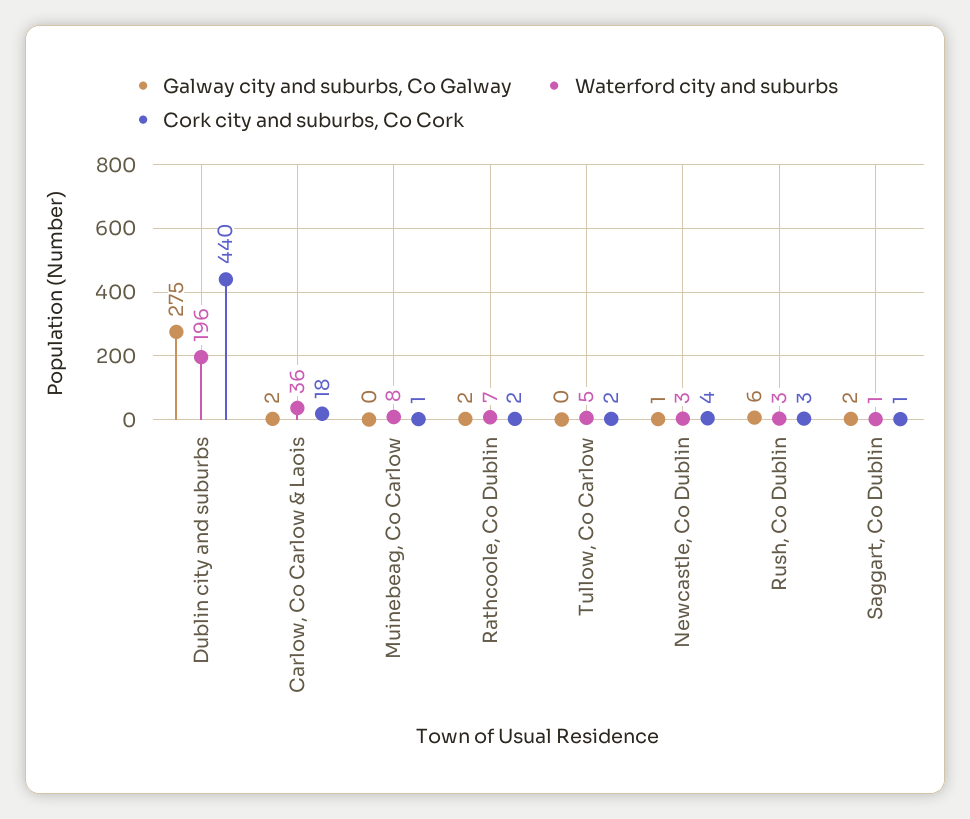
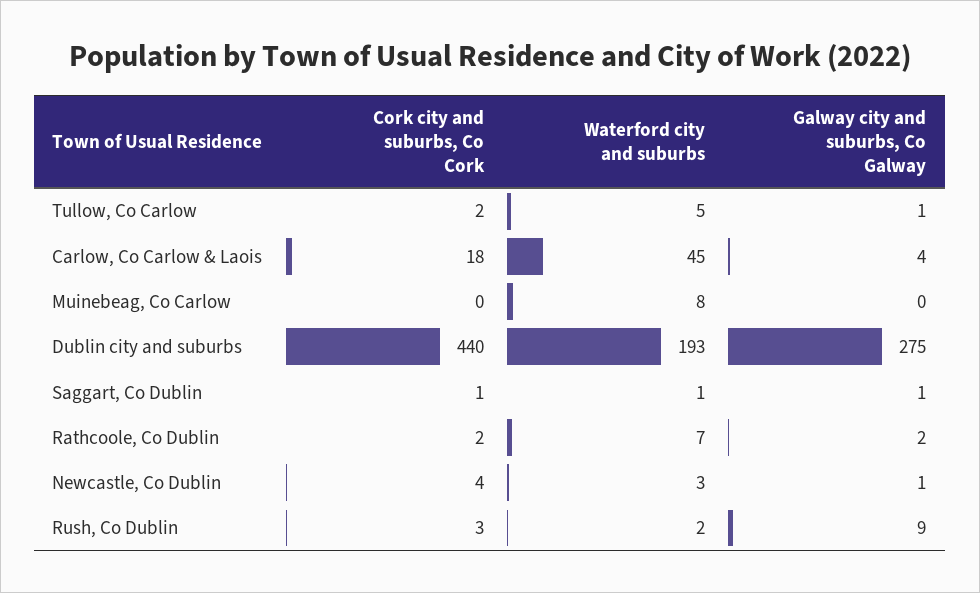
Waterford city and suburbs, Dublin city and suburbs: 196 -> 193
Galway city and suburbs, Co Galway, Carlow, Co Carlow & Laois: 2 -> 4
Waterford city and suburbs, Carlow, Co Carlow & Laois: 36 -> 45
Cork city and suburbs, Co Cork, Muinebeag, Co Carlow: 1 -> 0
Galway city and suburbs, Co Galway, Tullow, Co Carlow: 0 -> 1
Galway city and suburbs, Co Galway, Rush, Co Dublin: 6 -> 9
Waterford city and suburbs, Rush, Co Dublin: 3 -> 2
Galway city and suburbs, Co Galway, Saggart, Co Dublin: 2 -> 1

